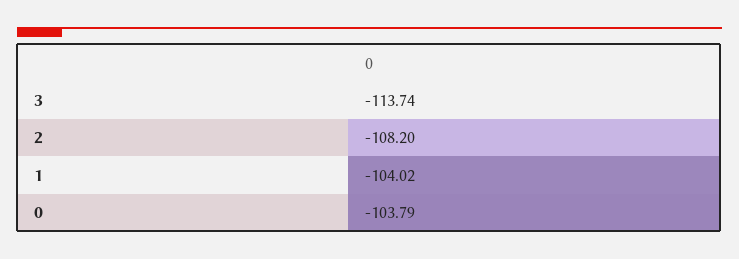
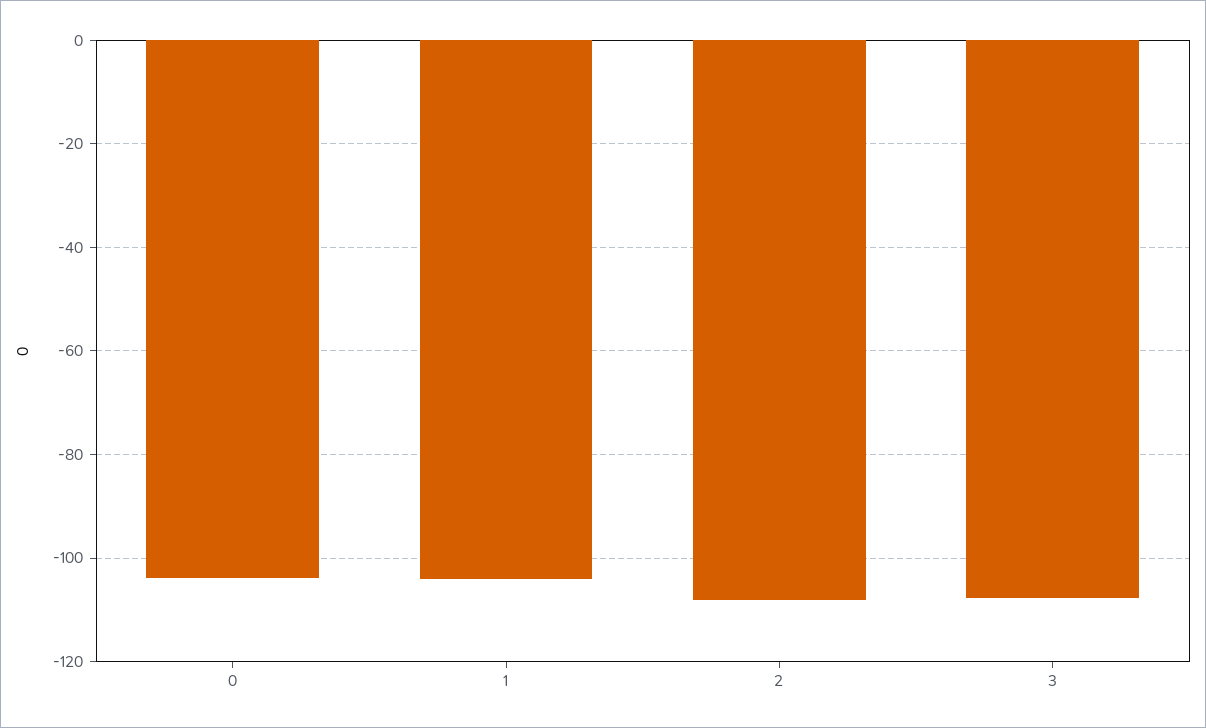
3: -113.74 -> -108

